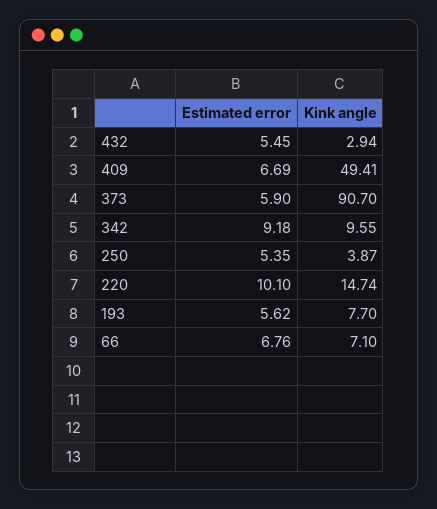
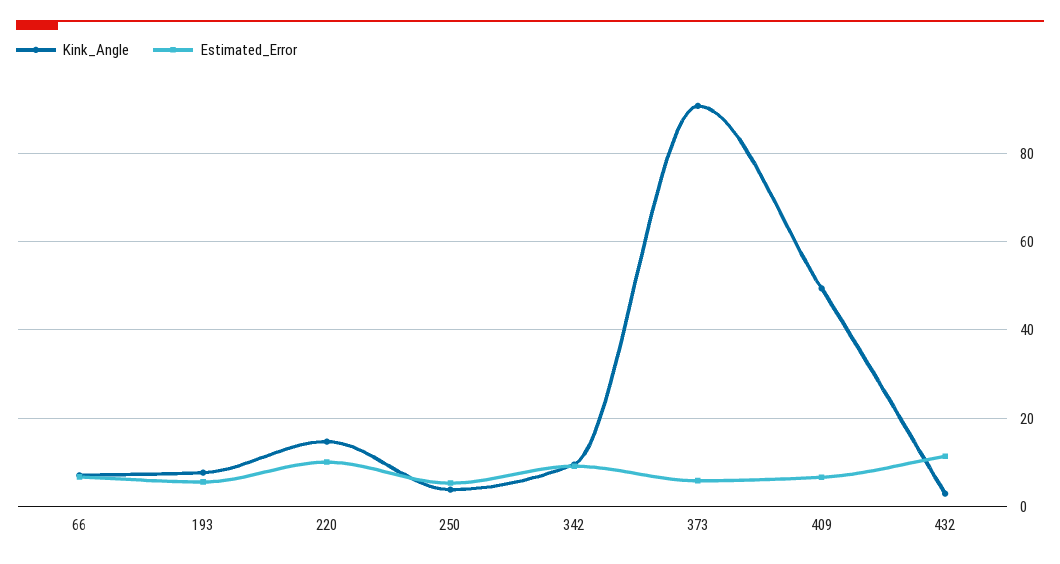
Estimated error, 432: 5.45 -> 12

